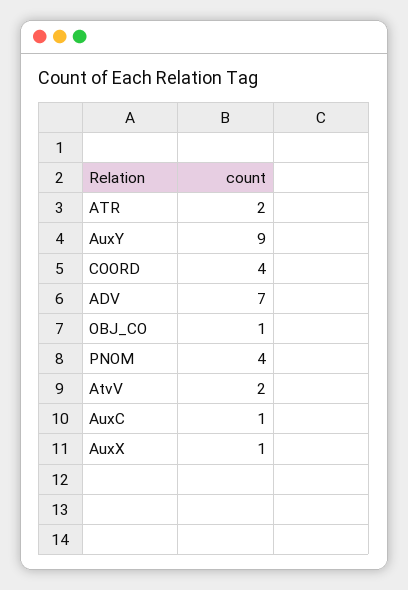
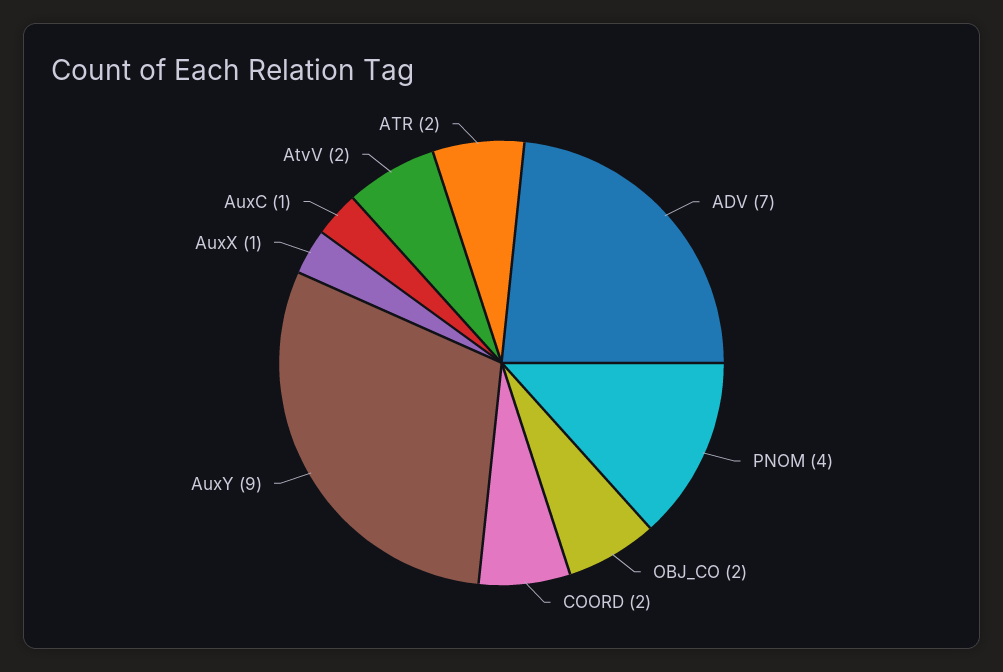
COORD: 4 -> 2
OBJ_CO: 1 -> 2

